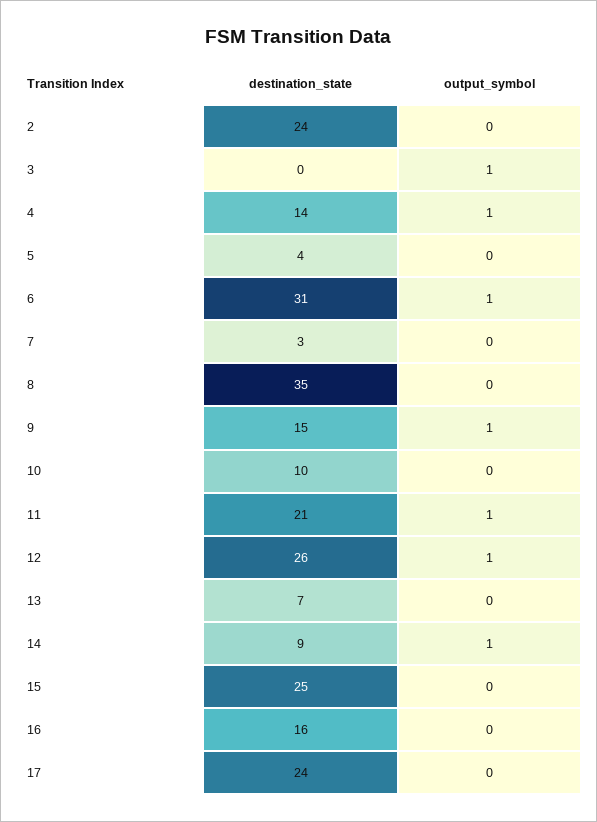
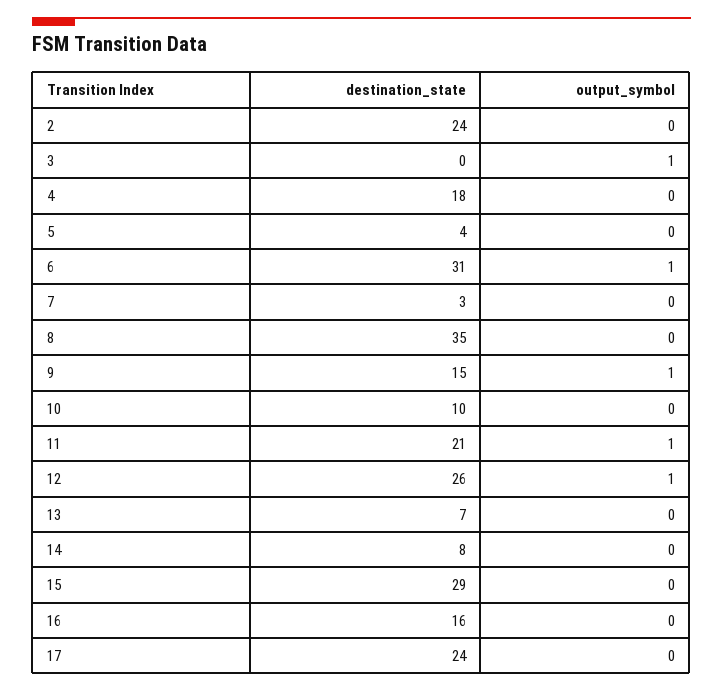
destination_state, 4: 14 -> 18
output_symbol, 4: 1 -> 0
destination_state, 14: 9 -> 8
output_symbol, 14: 1 -> 0
destination_state, 15: 25 -> 29

